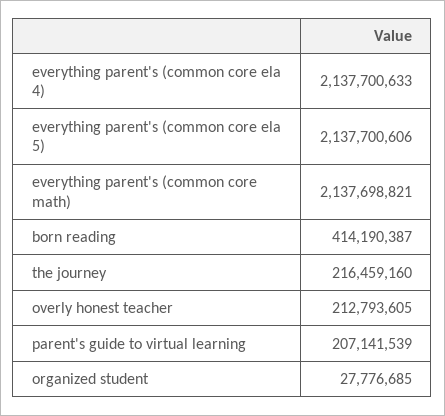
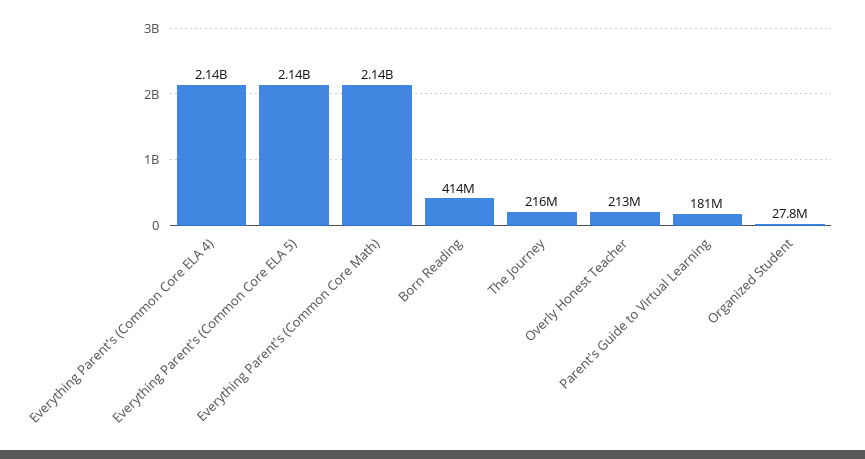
parent's guide to virtual learning: 207141539 -> 181000000

